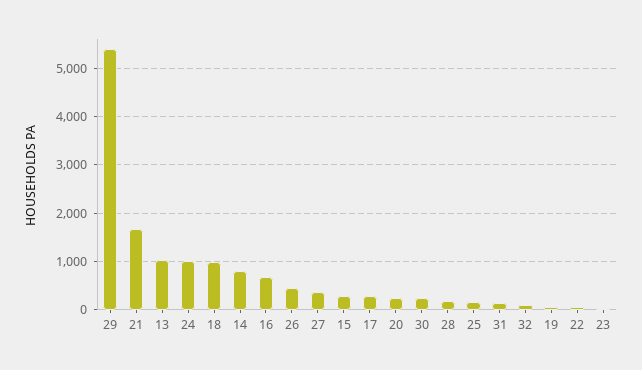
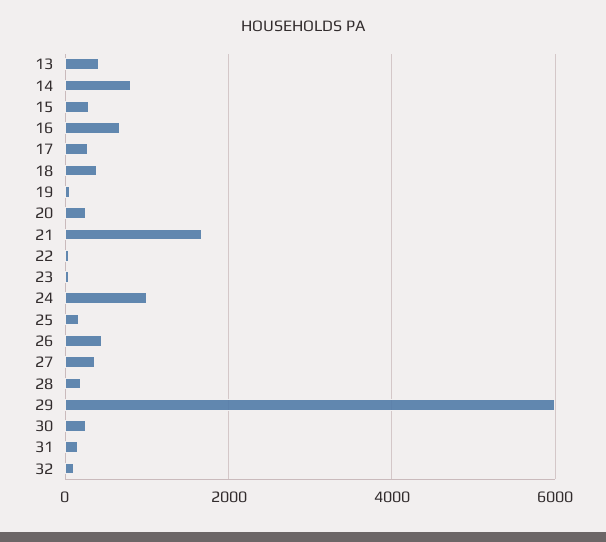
29: 5400 -> 6000
13: 1000 -> 400
18: 1000 -> 400

